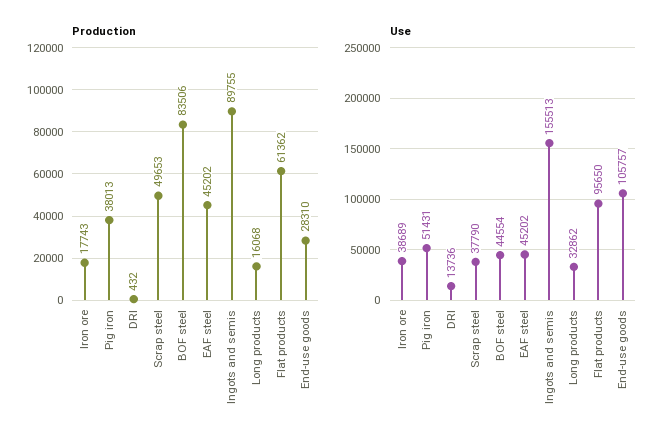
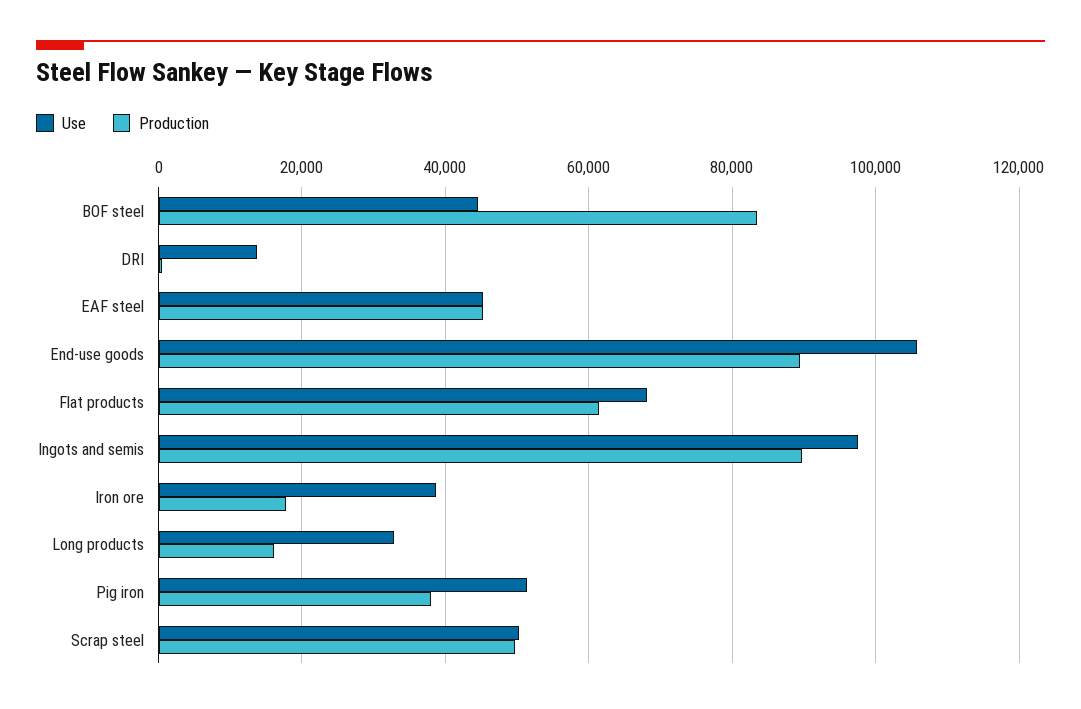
Production, End-use goods: 28310 -> 90000
Use, Scrap steel: 37790 -> 50000
Use, Ingots and semis: 155513 -> 98000
Use, Flat products: 95650 -> 68000

